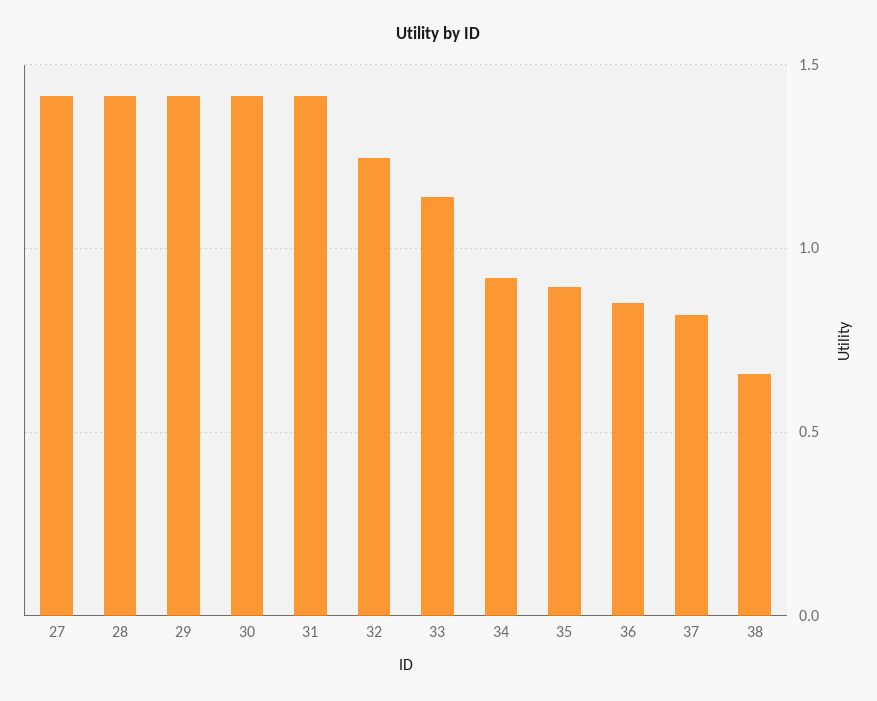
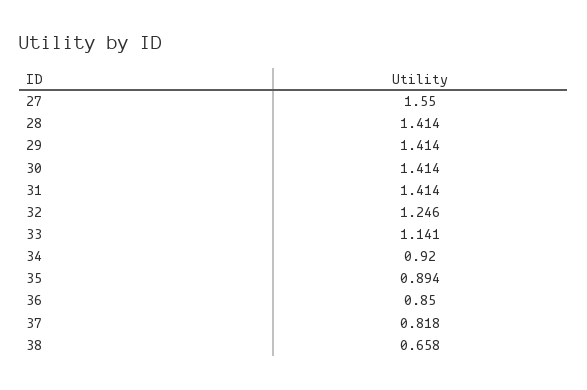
27: 1.4 -> 1.55

